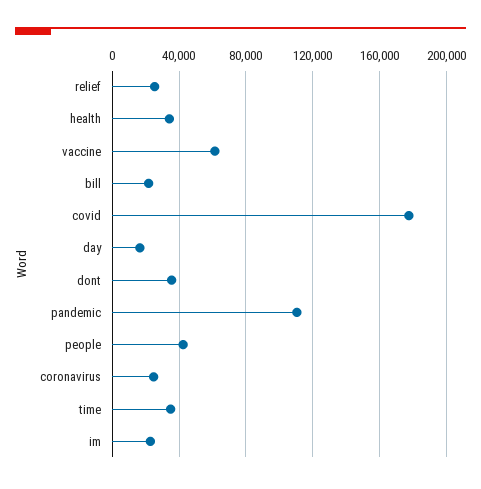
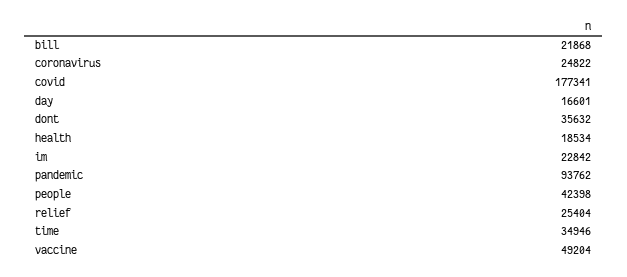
health: 35000 -> 18534
vaccine: 60000 -> 49204
pandemic: 110000 -> 93762

